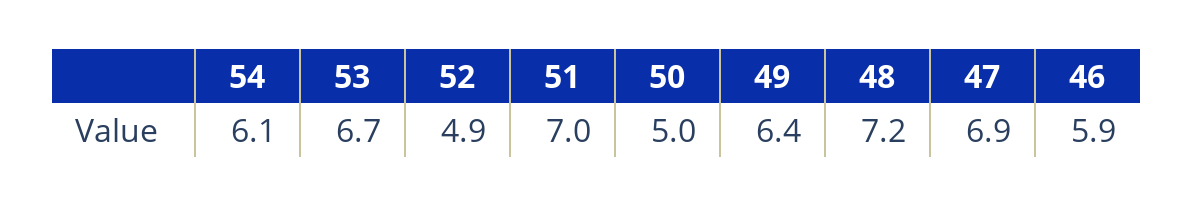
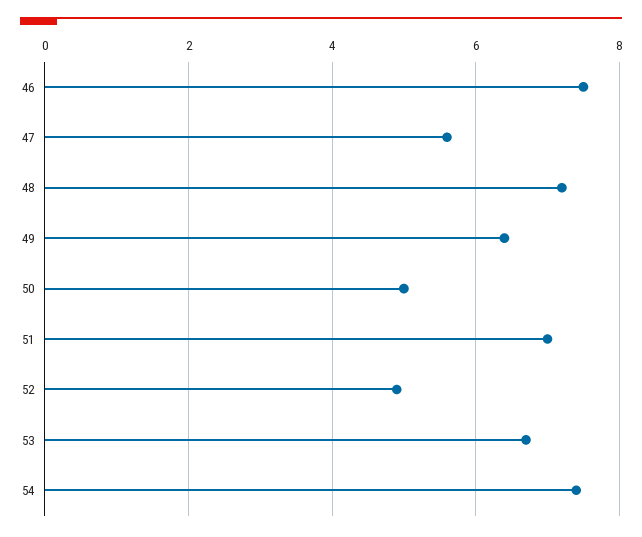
54: 6.1 -> 7.5
47: 6.9 -> 5.5
46: 5.9 -> 7.5

